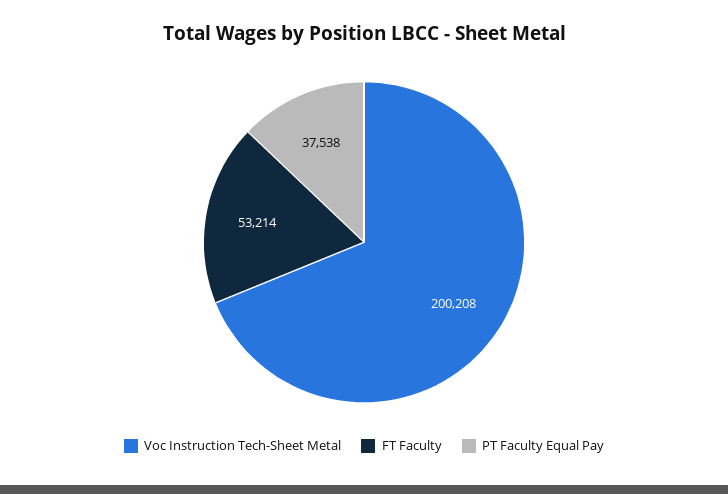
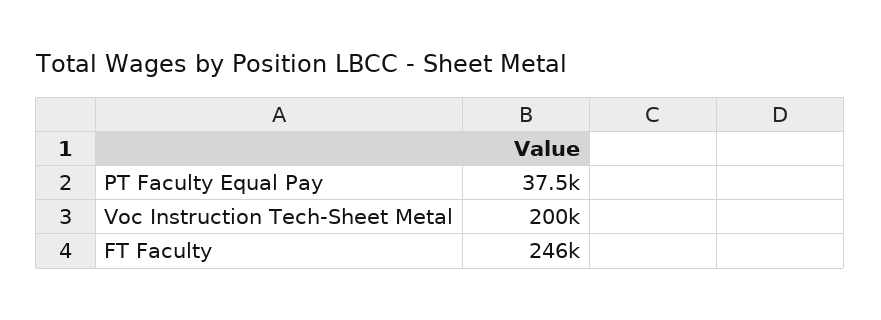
FT Faculty: 53214 -> 246000

